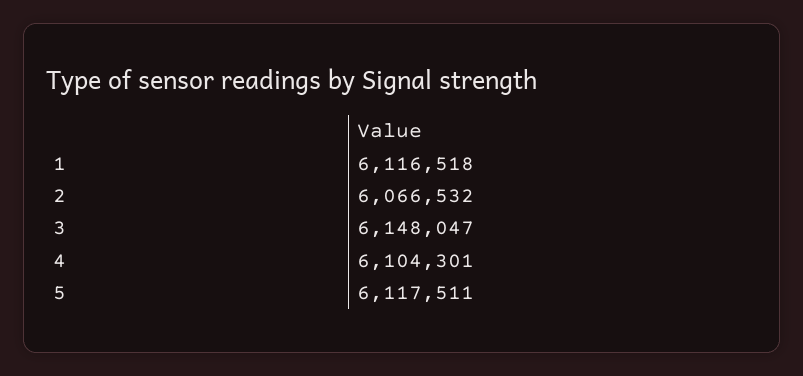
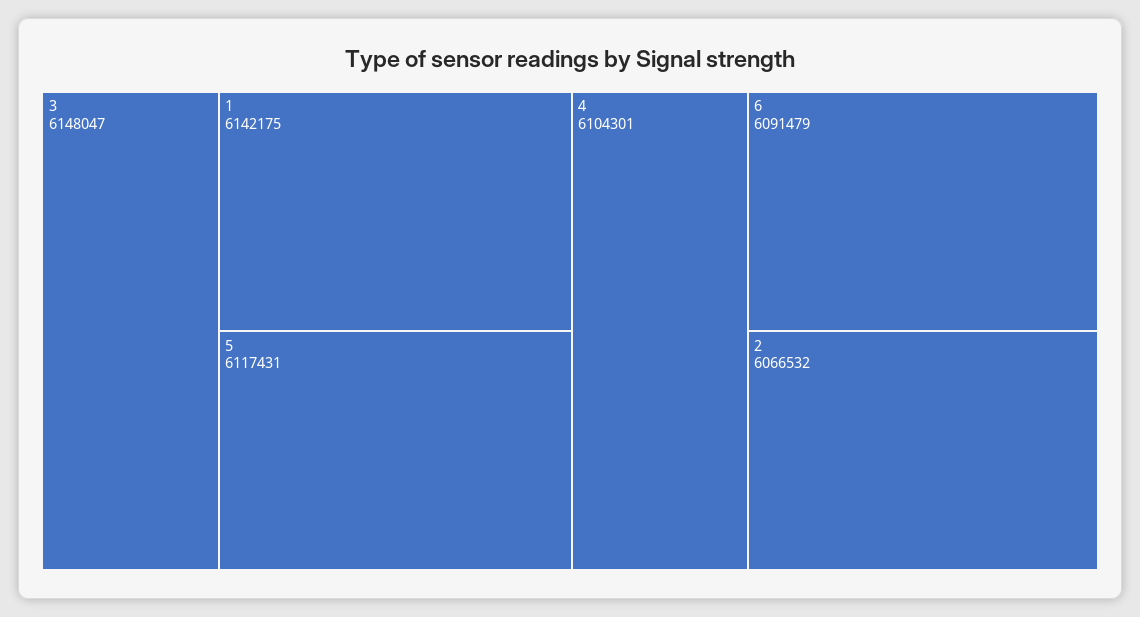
1: 6116518 -> 6142175
5: 6117511 -> 6117431
6: none -> 6091479

